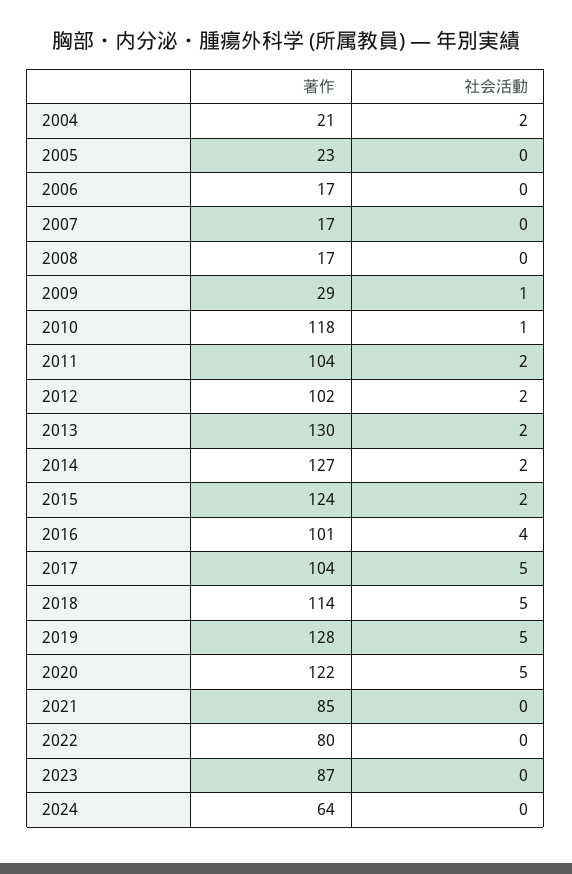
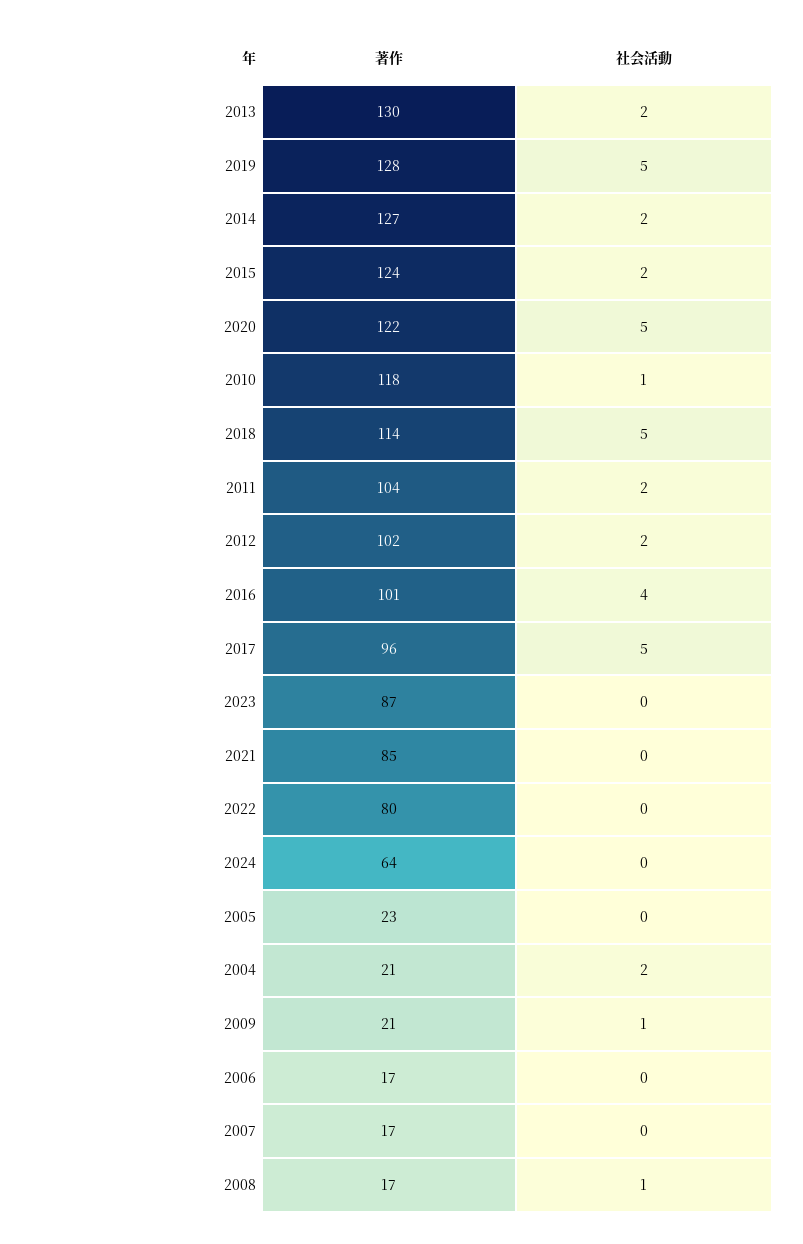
社会活動, 2008: 0 -> 1
著作, 2009: 29 -> 21
著作, 2017: 104 -> 96

